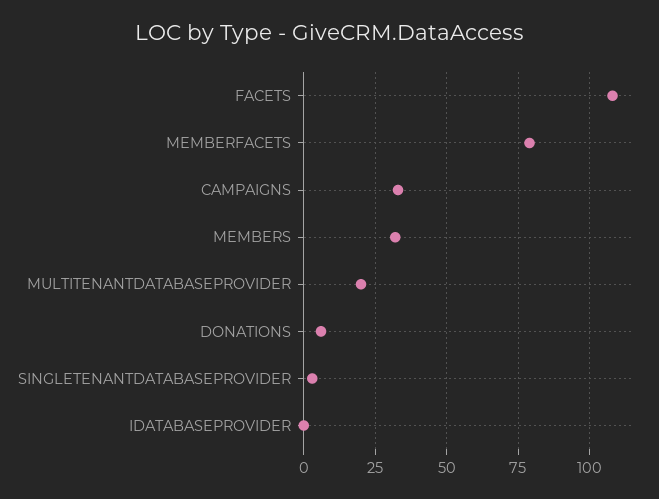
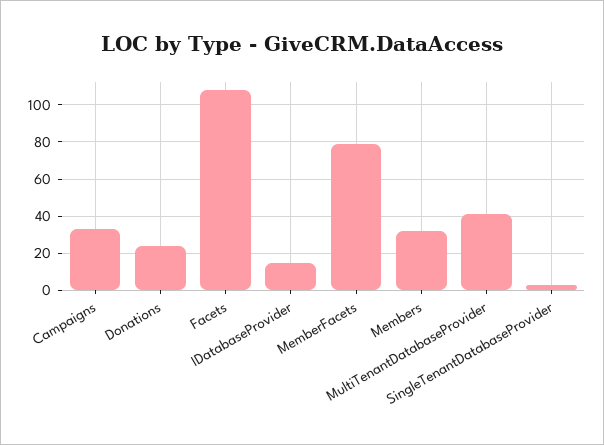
MULTITENANTDATABASEPROVIDER: 20 -> 40
DONATIONS: 5 -> 25
IDATABASEPROVIDER: 0 -> 15

